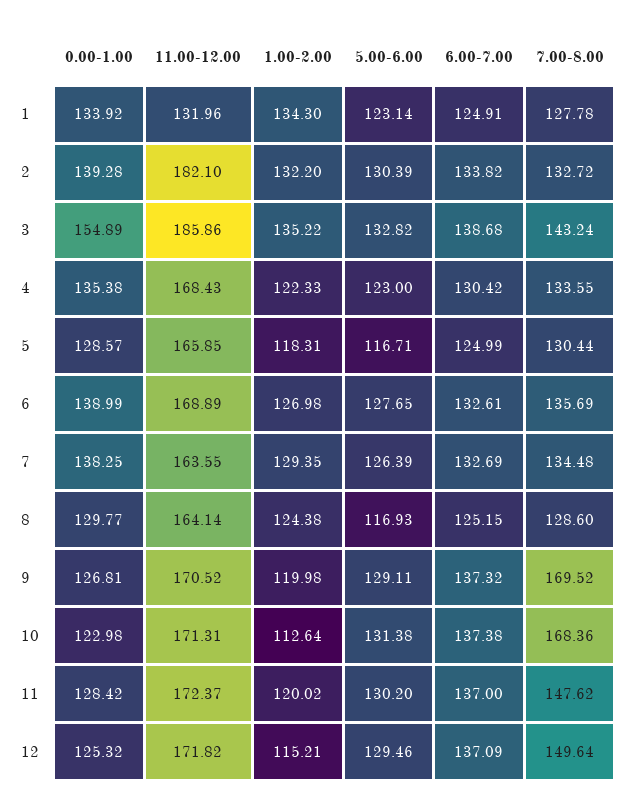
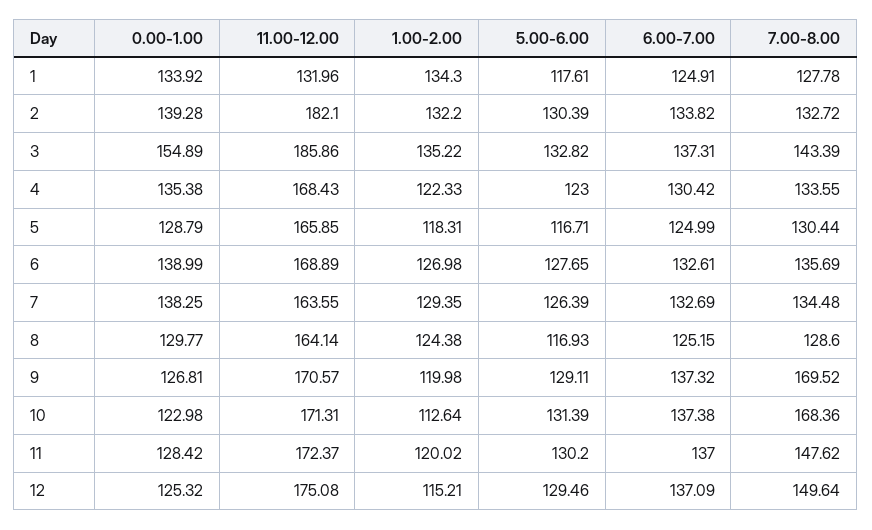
5.00-6.00, 1: 123.14 -> 117.61
6.00-7.00, 3: 138.68 -> 137.31
7.00-8.00, 3: 143.24 -> 143.39
0.00-1.00, 5: 128.57 -> 128.79
11.00-12.00, 9: 170.52 -> 170.57
5.00-6.00, 10: 131.38 -> 131.39
11.00-12.00, 12: 171.82 -> 175.08

